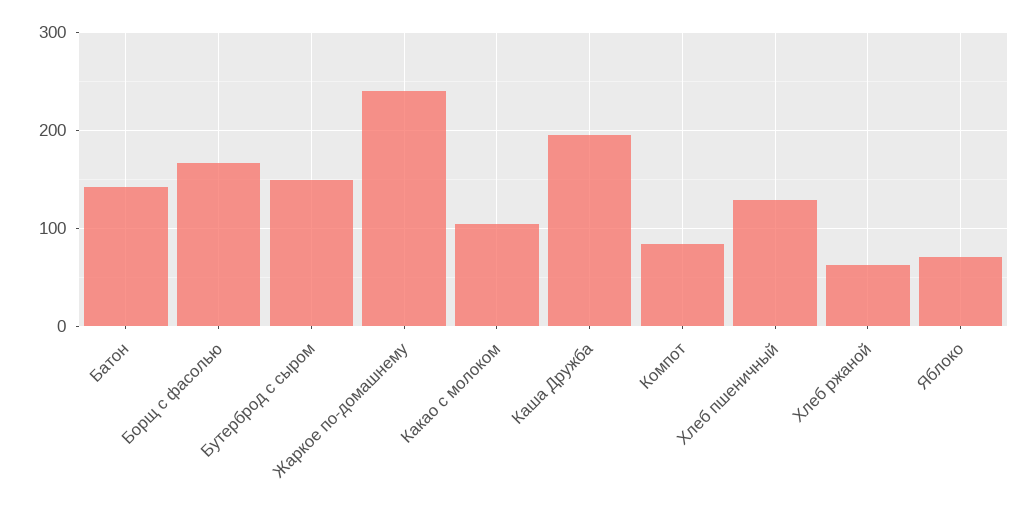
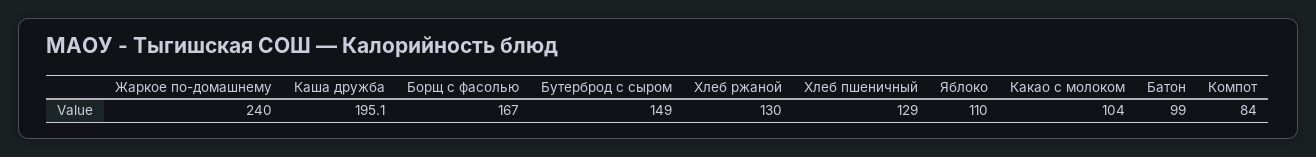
Батон: 140 -> 99
Хлеб ржаной: 60 -> 130
Яблоко: 70 -> 110

